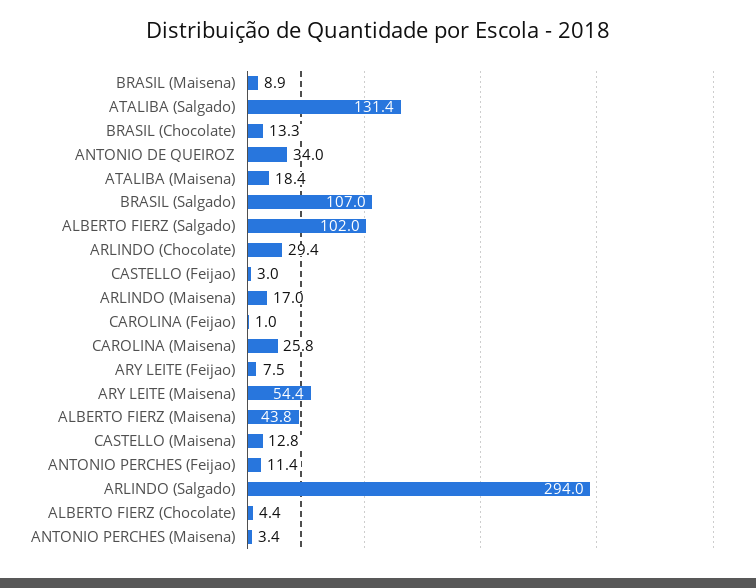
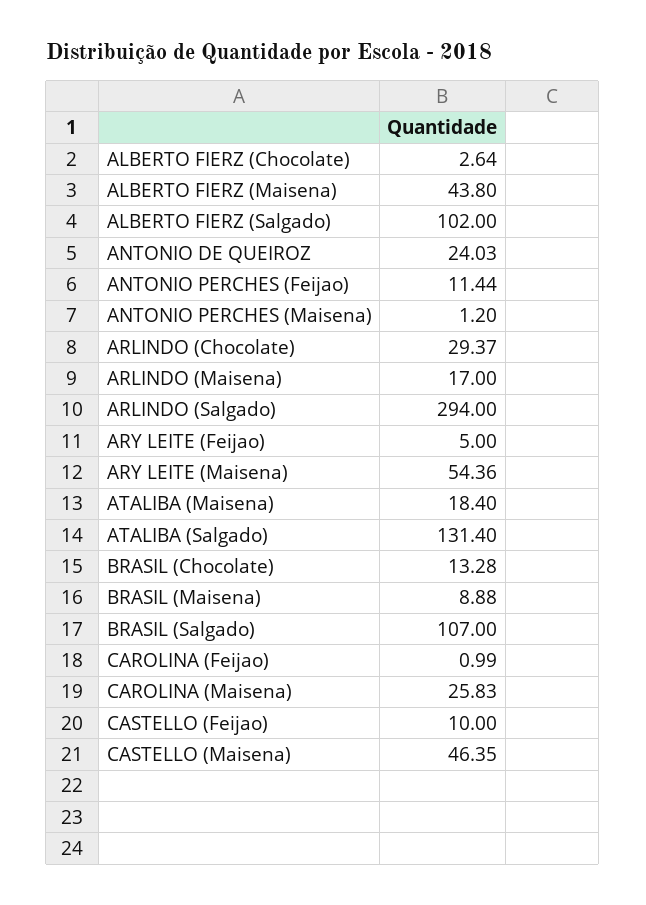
ANTONIO DE QUEIROZ: 34 -> 24.03
CASTELLO (Feijao): 3 -> 10
ARY LEITE (Feijao): 7.5 -> 5
CASTELLO (Maisena): 12.8 -> 46.35
ALBERTO FIERZ (Chocolate): 4.4 -> 2.64
ANTONIO PERCHES (Maisena): 3.4 -> 1.2

